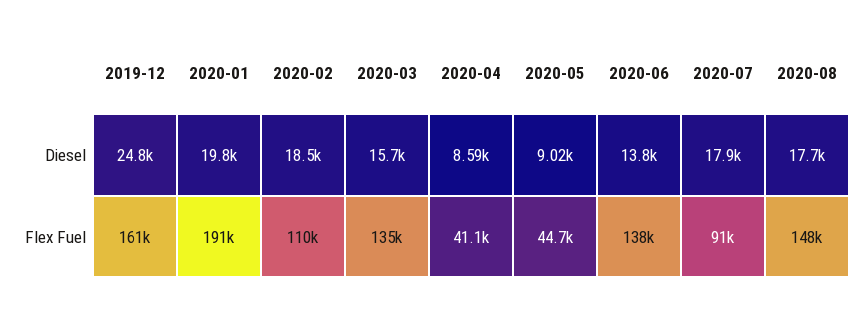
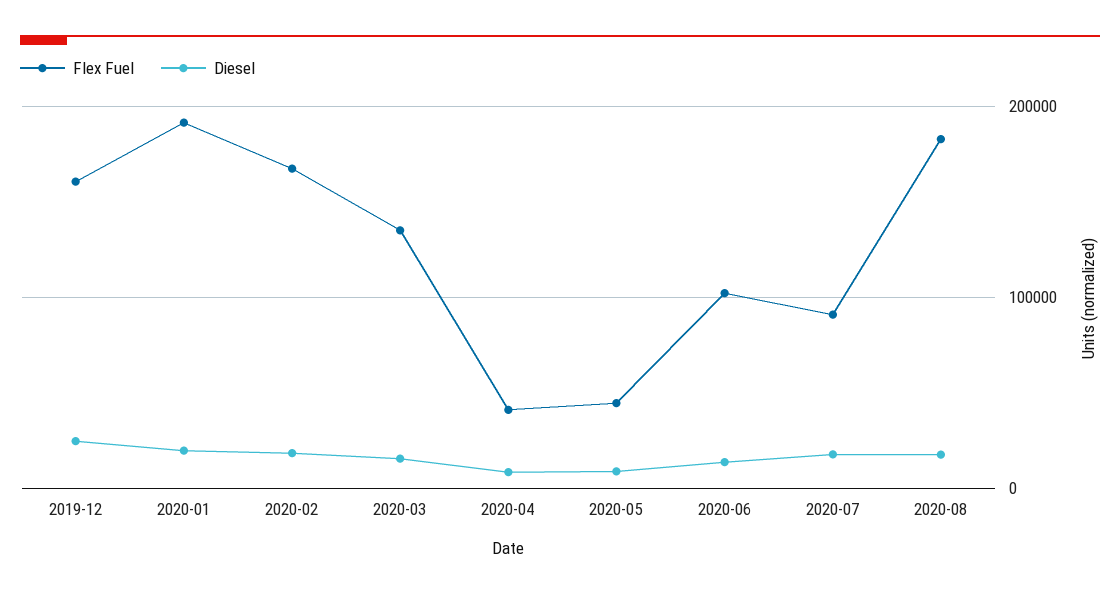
Flex Fuel, 2020-02: 110000 -> 170000
Flex Fuel, 2020-06: 138000 -> 100000
Flex Fuel, 2020-08: 148000 -> 180000

